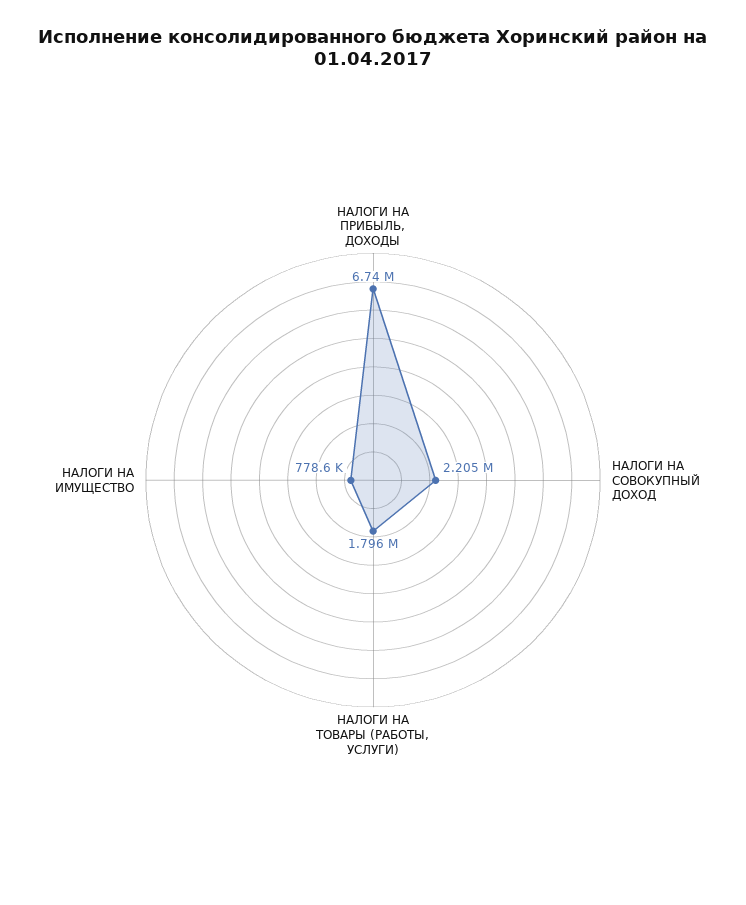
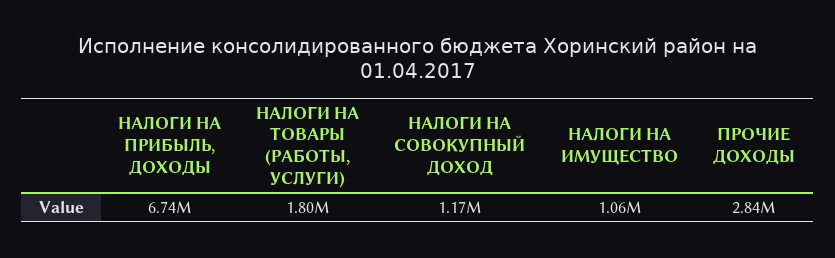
НАЛОГИ НА СОВОКУПНЫЙ ДОХОД: 2205000 -> 1170000
НАЛОГИ НА ИМУЩЕСТВО: 778600 -> 1060000
ПРОЧИЕ ДОХОДЫ: none -> 2840000

